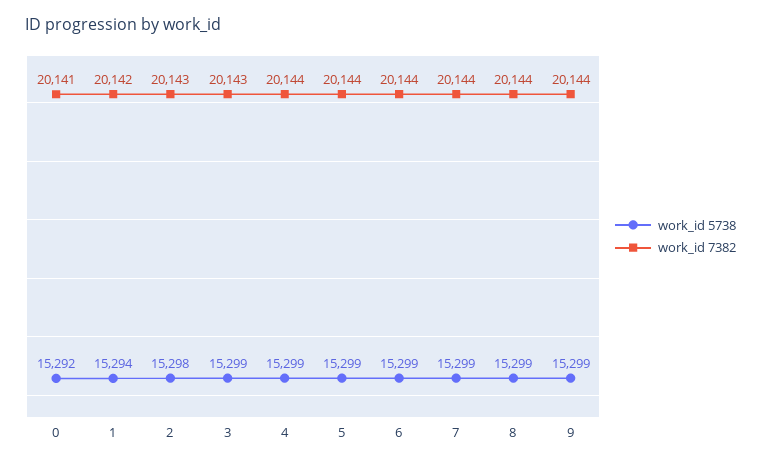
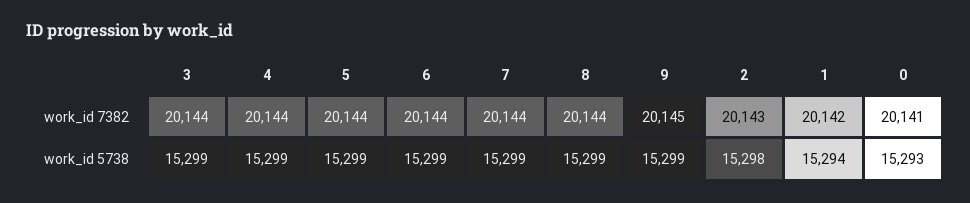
work_id 5738, 0: 15292 -> 15293
work_id 7382, 3: 20143 -> 20144
work_id 7382, 9: 20144 -> 20145

